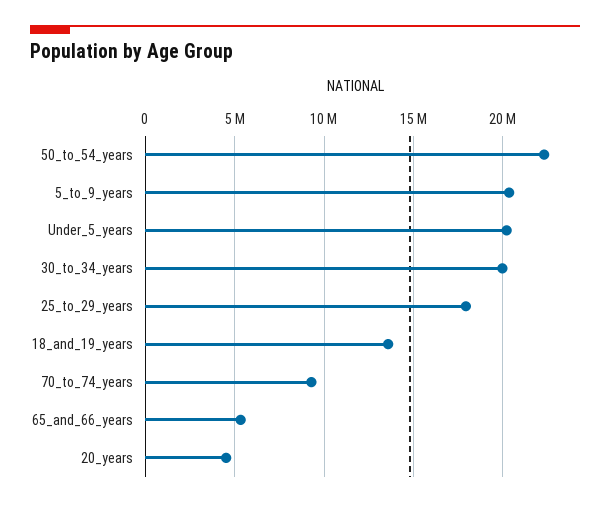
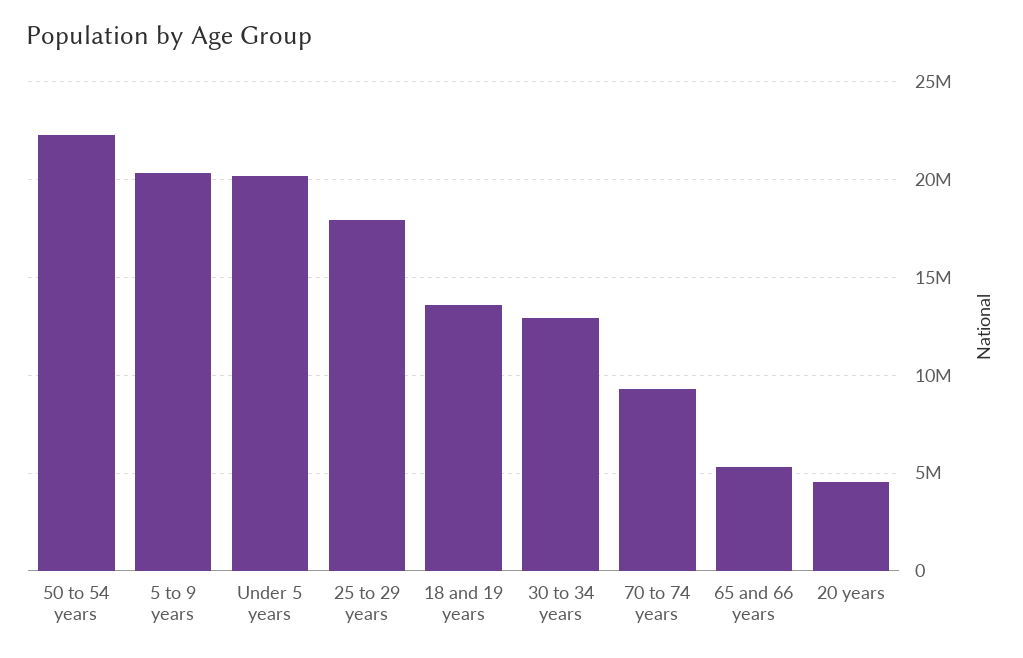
30_to_34_years: 20000000 -> 13000000

